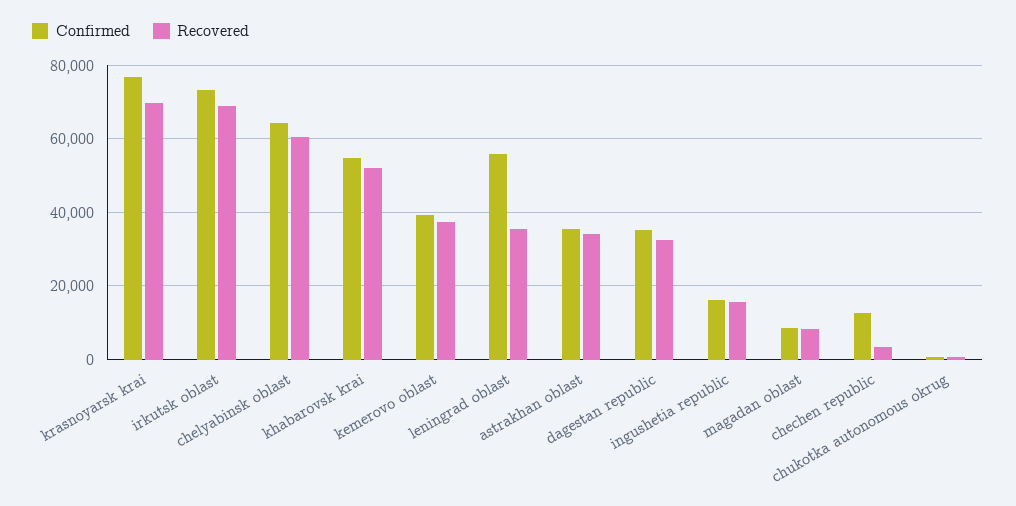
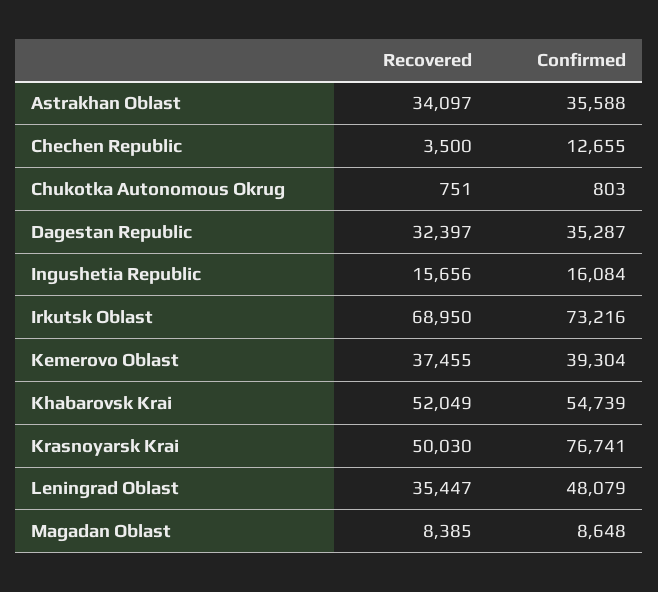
Recovered, krasnoyarsk krai: 70000 -> 50030
Confirmed, chelyabinsk oblast: 64000 -> none
Recovered, chelyabinsk oblast: 60000 -> none
Confirmed, leningrad oblast: 56000 -> 48079

